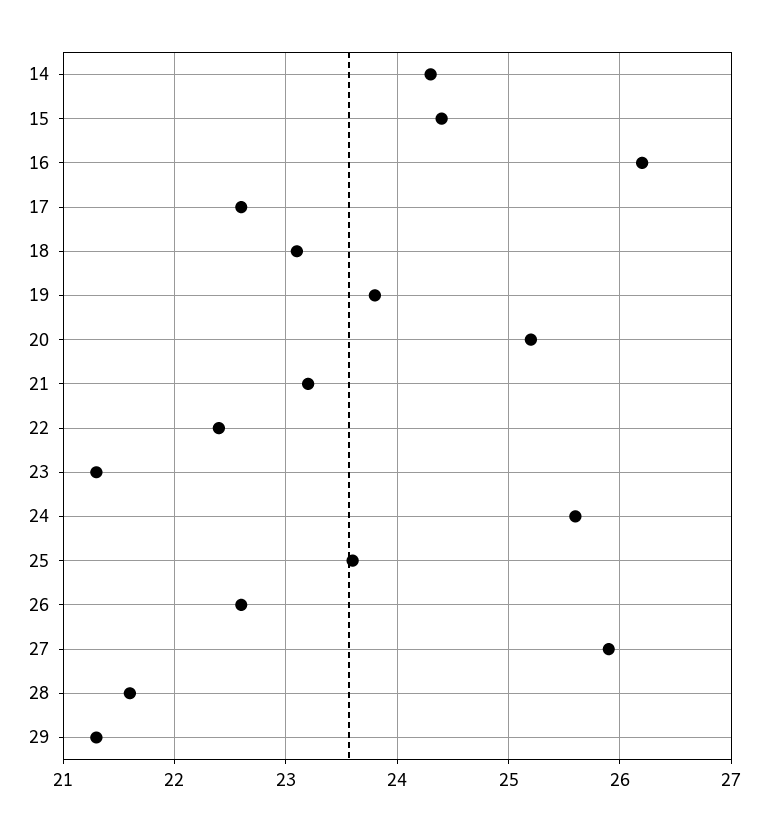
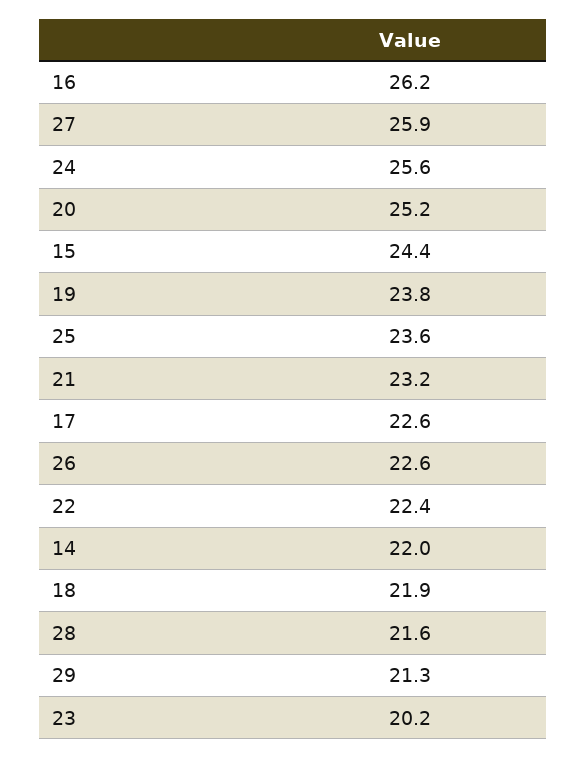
14: 24.3 -> 22
18: 23.1 -> 21.9
23: 21.3 -> 20.2

